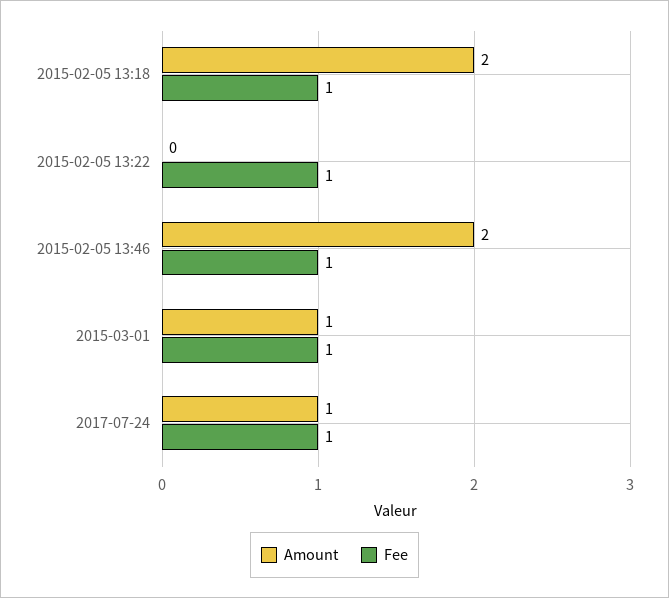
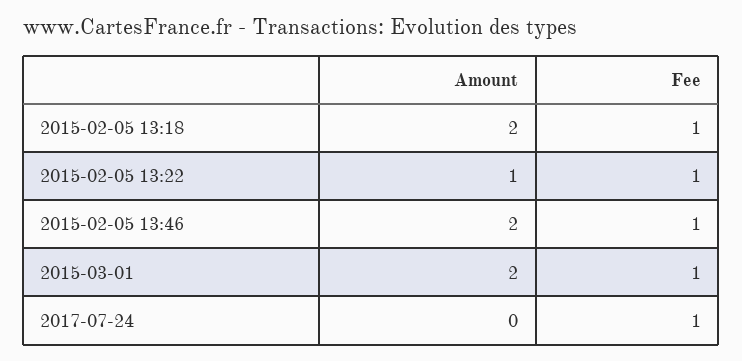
Amount, 2015-02-05 13:22: 0 -> 1
Amount, 2015-03-01: 1 -> 2
Amount, 2017-07-24: 1 -> 0

